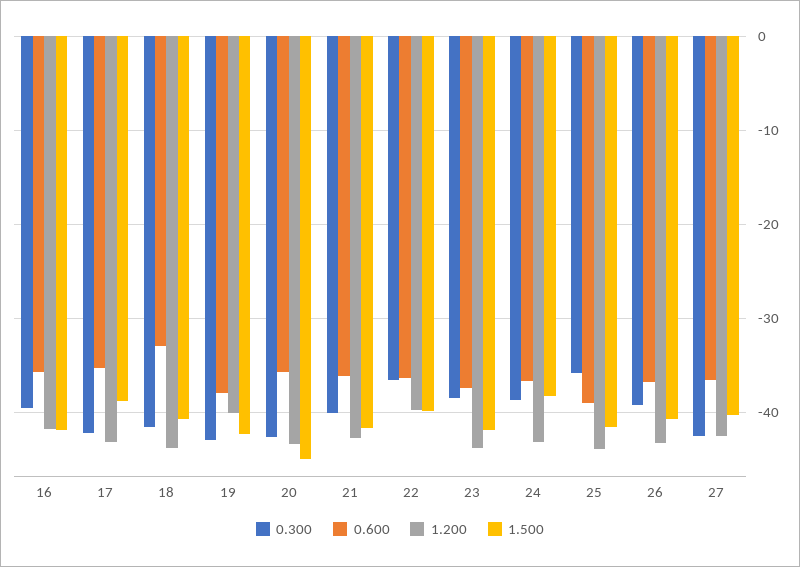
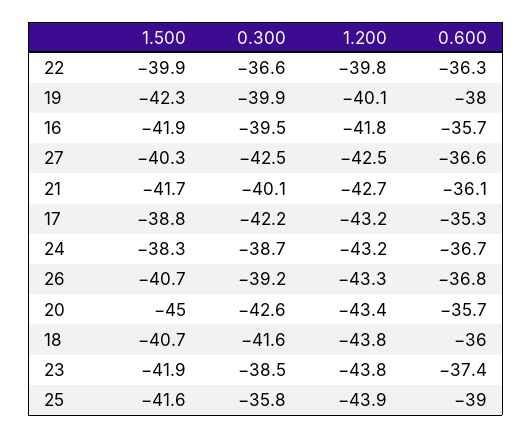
0.600, 18: -33 -> -36
0.300, 19: -43 -> -39.9

